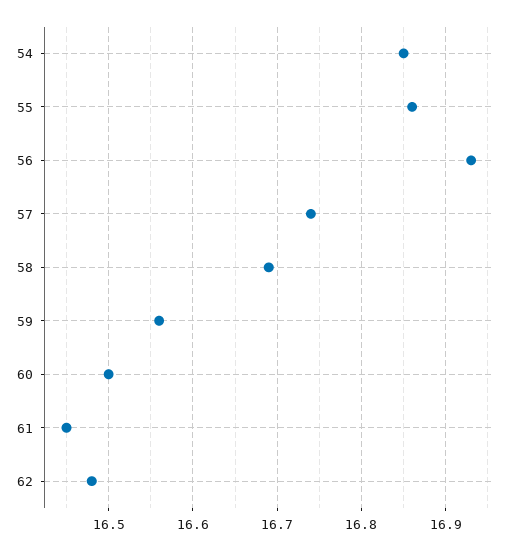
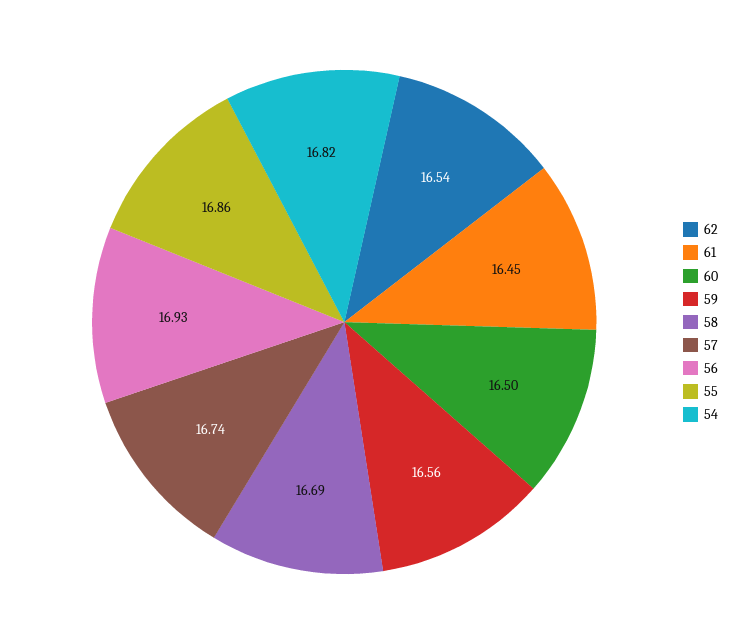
54: 16.85 -> 16.82
62: 16.48 -> 16.54

